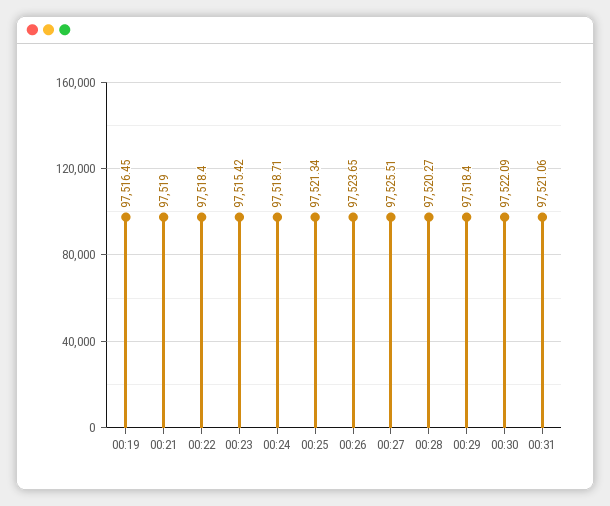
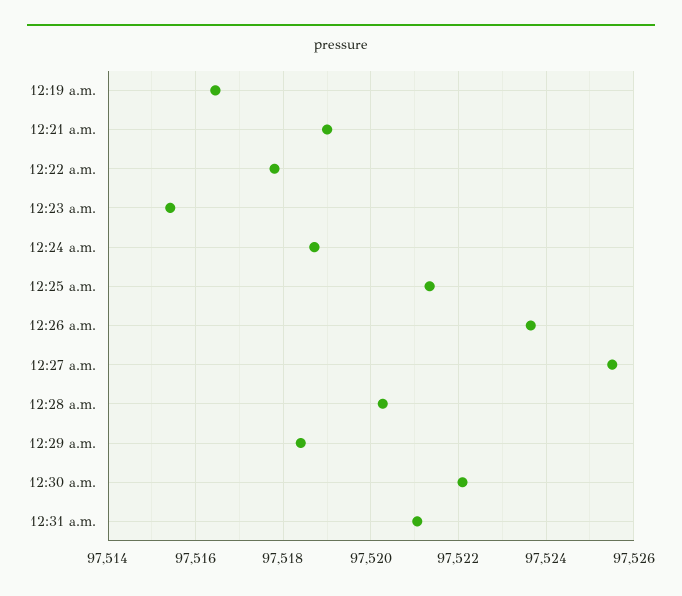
00:22: 97518.4 -> 97517.8

